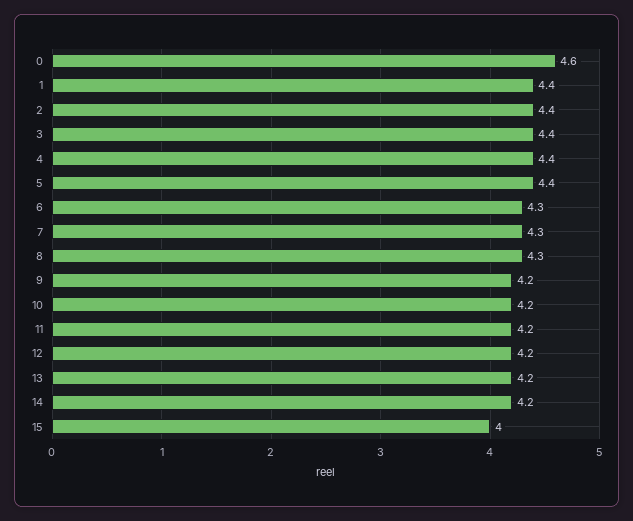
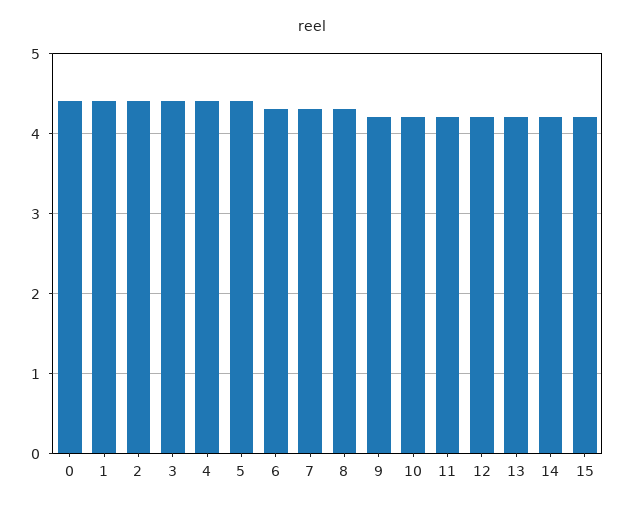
0: 4.6 -> 4.4
15: 4 -> 4.2

